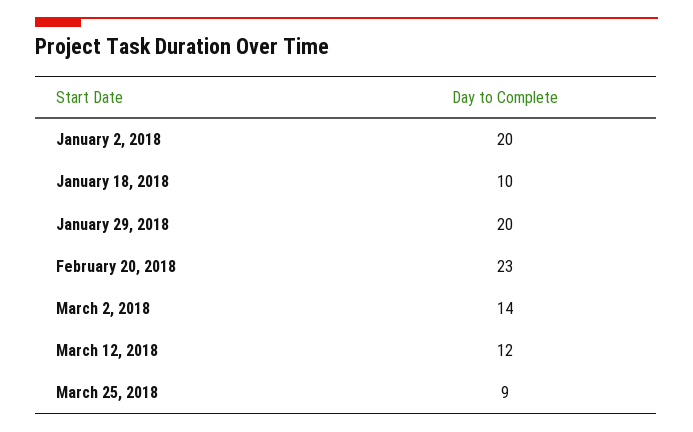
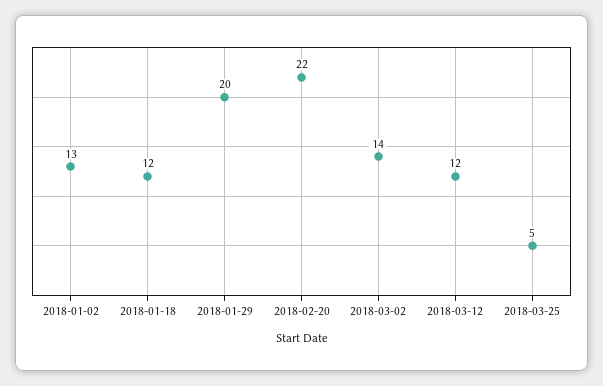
January 2, 2018: 20 -> 13
January 18, 2018: 10 -> 12
February 20, 2018: 23 -> 22
March 25, 2018: 9 -> 5

